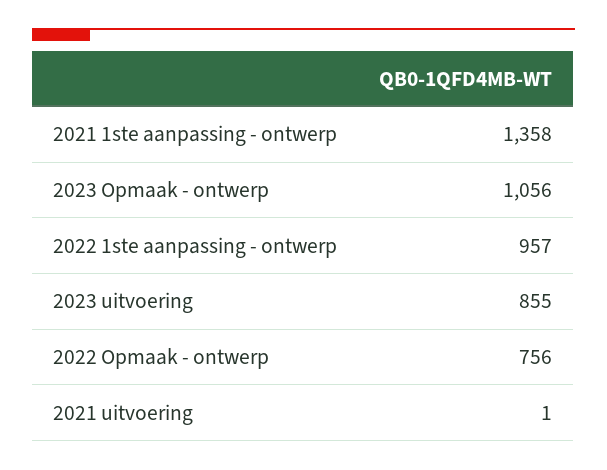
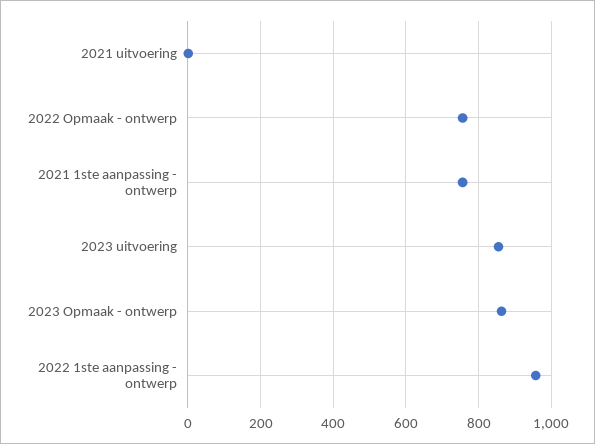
2021 1ste aanpassing - ontwerp: 1358 -> 760
2023 Opmaak - ontwerp: 1056 -> 860

